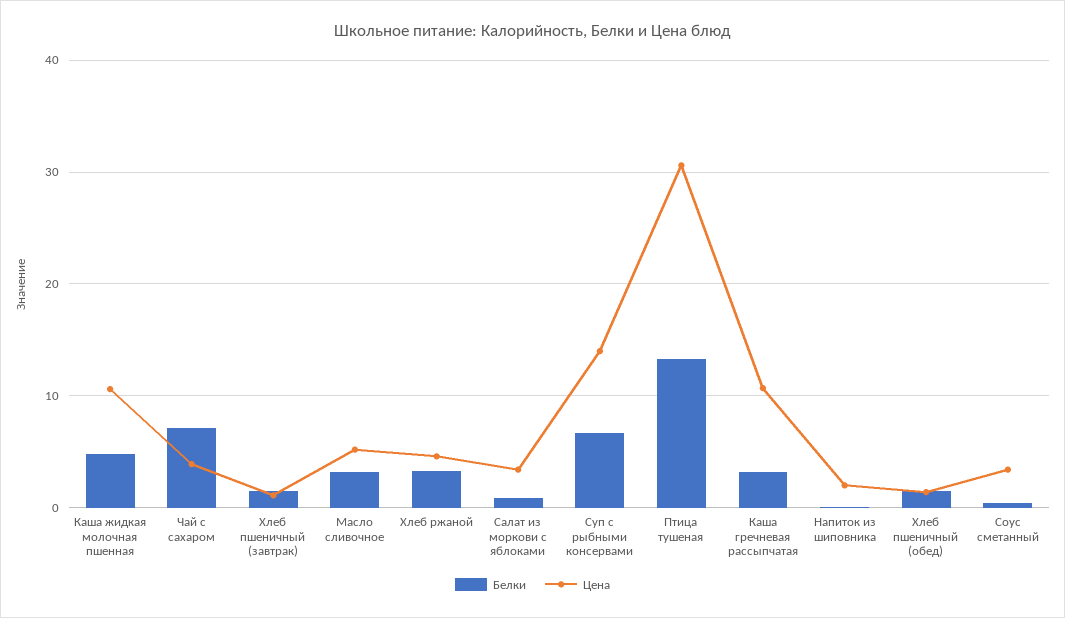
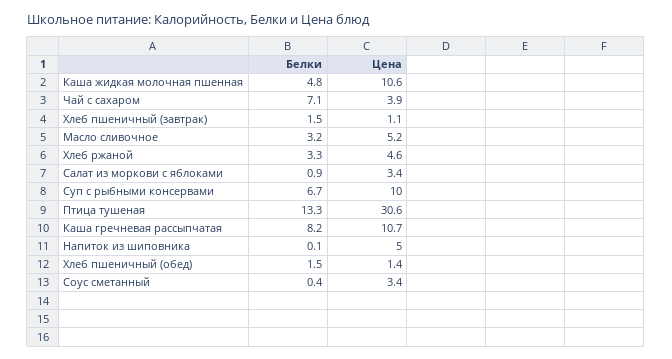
Цена, Суп с рыбными консервами: 14 -> 10
Белки, Каша гречневая рассыпчатая: 3 -> 8.2
Цена, Напиток из шиповника: 2 -> 5

